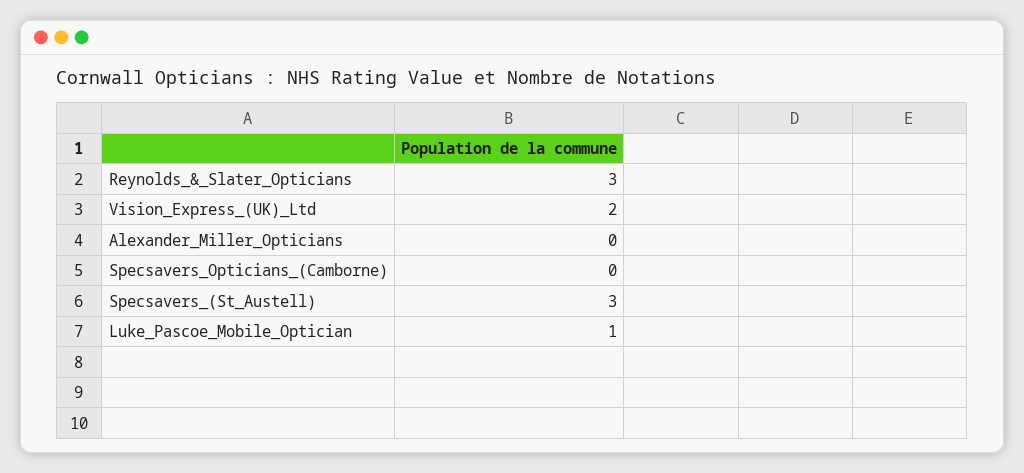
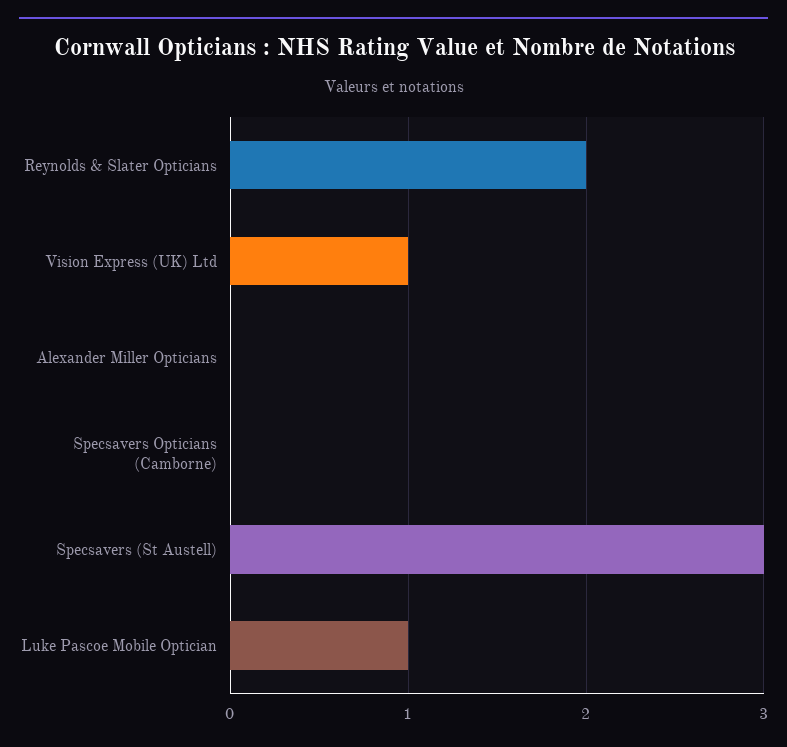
Reynolds_&_Slater_Opticians: 3 -> 2
Vision_Express_(UK)_Ltd: 2 -> 1

